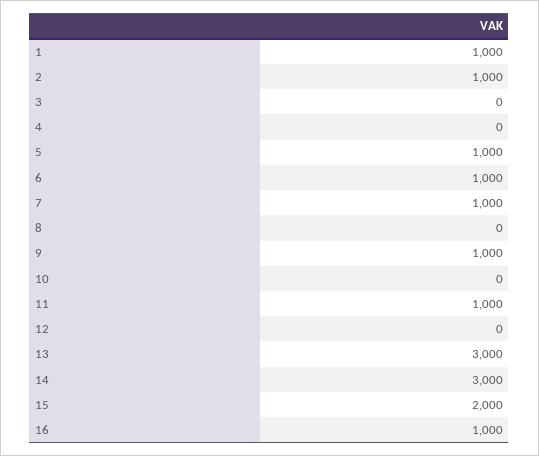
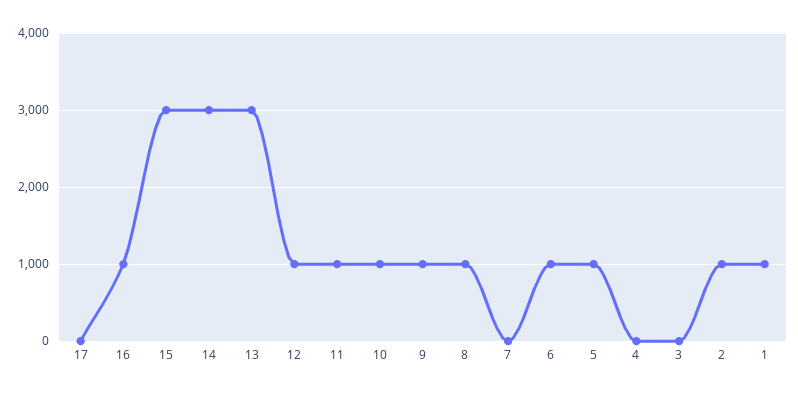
7: 1000 -> 0
8: 0 -> 1000
10: 0 -> 1000
12: 0 -> 1000
15: 2000 -> 3000
17: none -> 0

